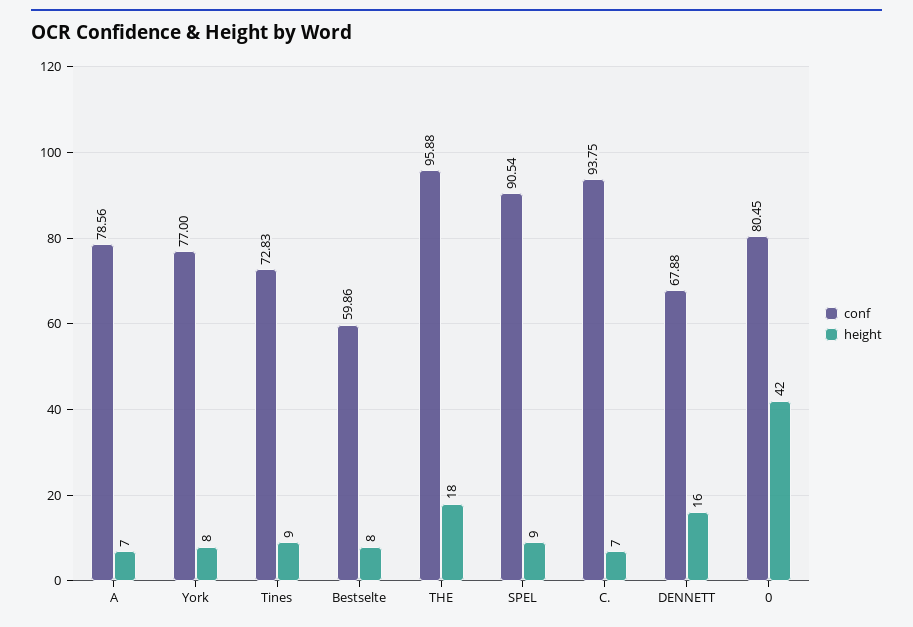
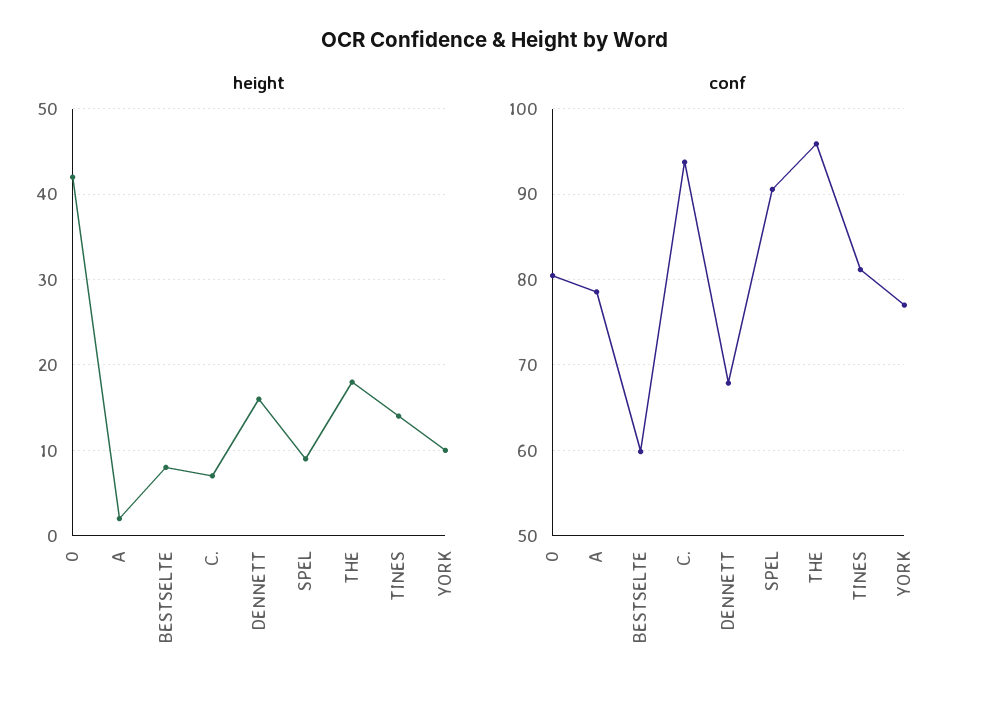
height, A: 7 -> 2
height, York: 8 -> 10
conf, Tines: 72.83 -> 81
height, Tines: 9 -> 14

